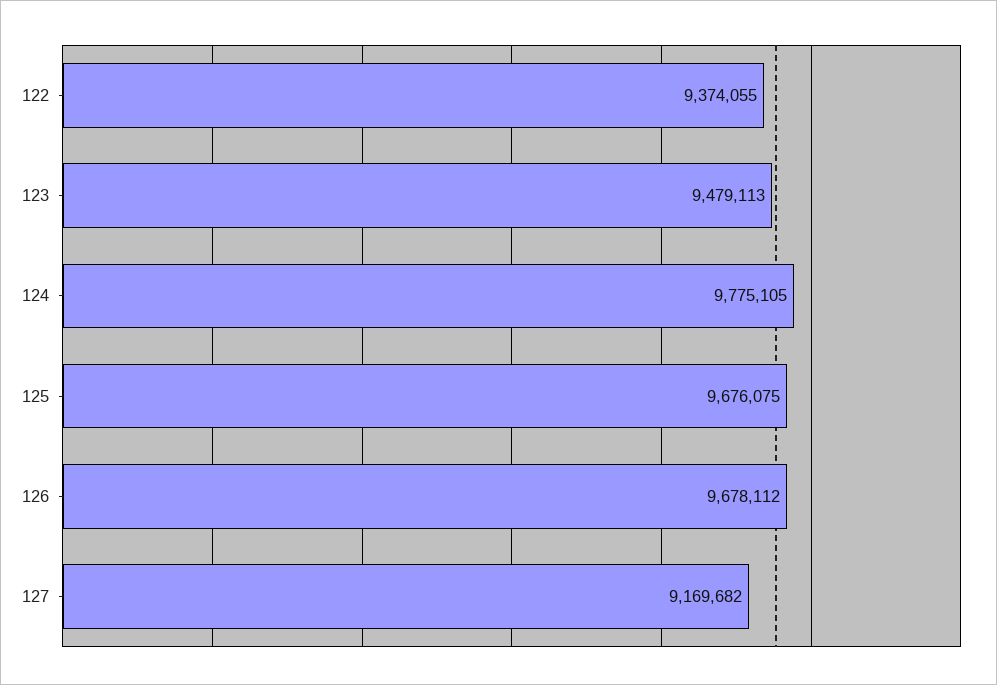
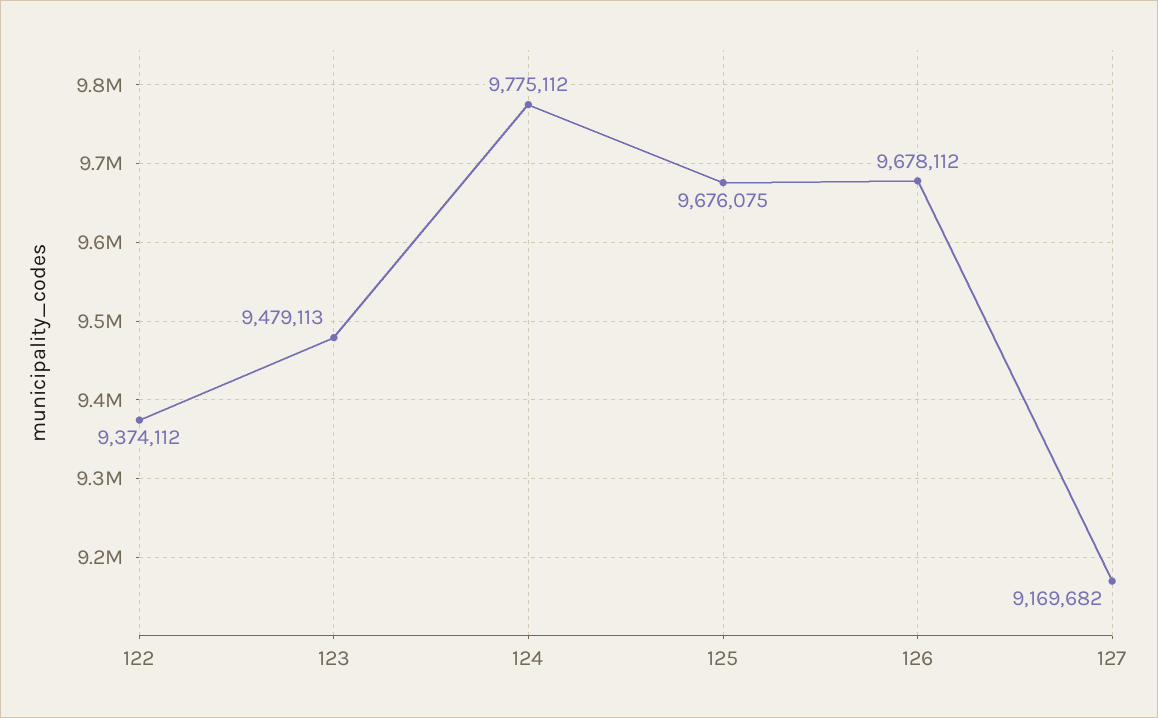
122: 9374055 -> 9374112
124: 9775105 -> 9775112

